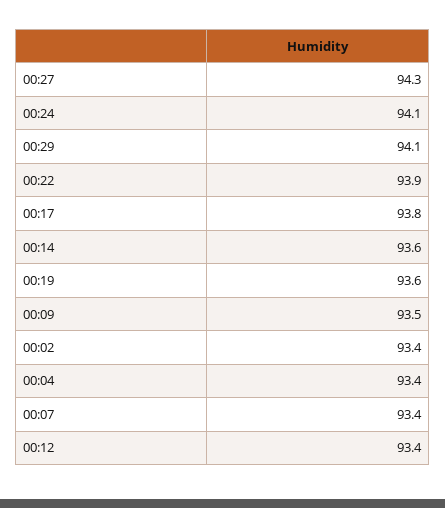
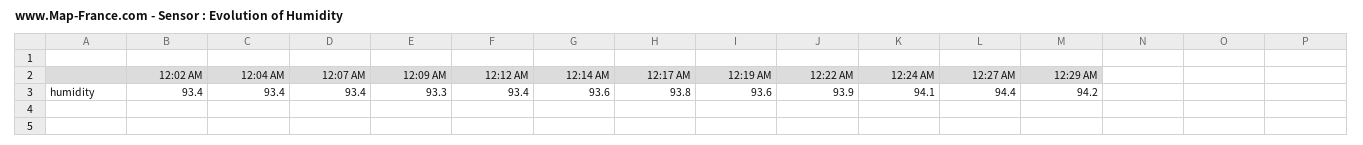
00:27: 94.3 -> 94.4
00:29: 94.1 -> 94.2
00:09: 93.5 -> 93.3

